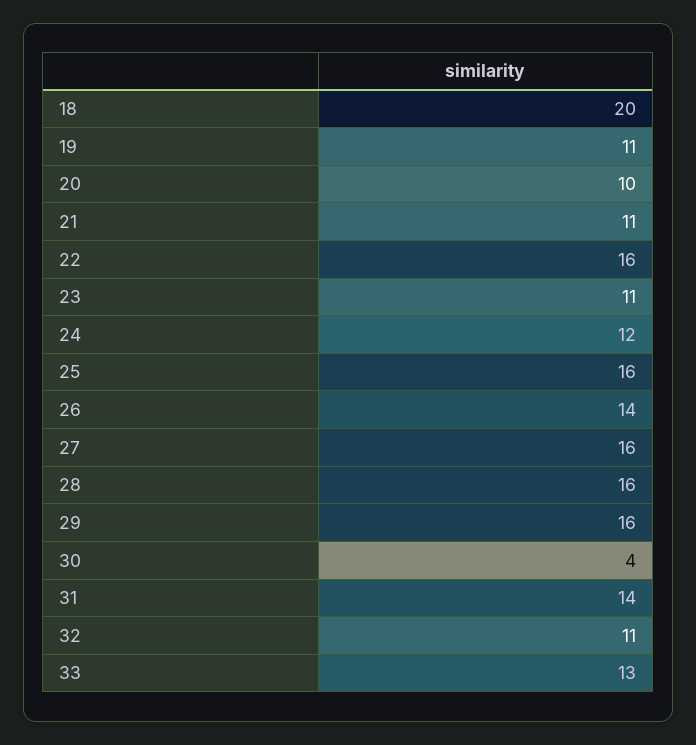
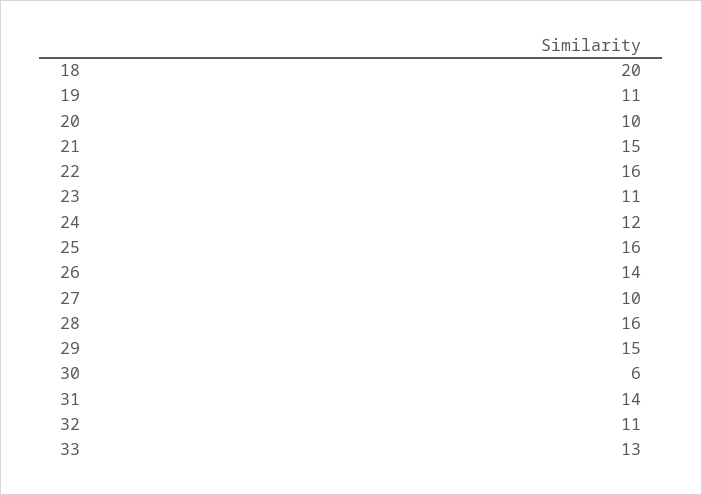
21: 11 -> 15
27: 16 -> 10
29: 16 -> 15
30: 4 -> 6

